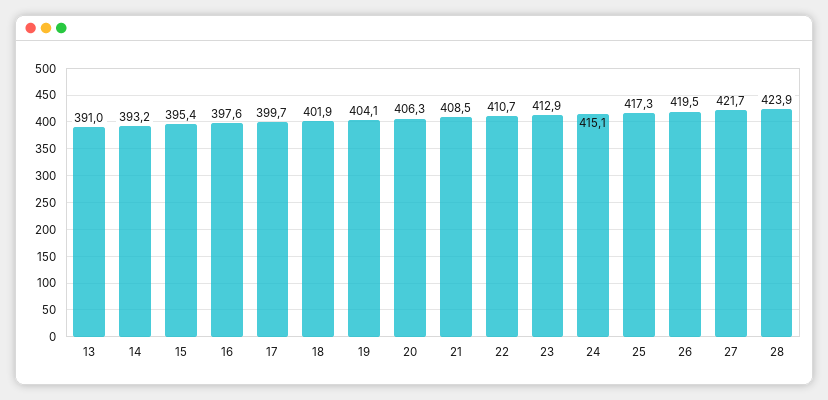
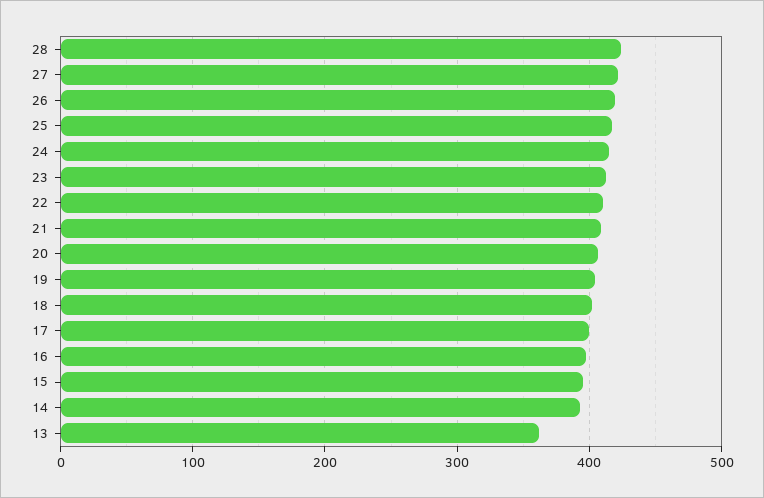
13: 391 -> 360

